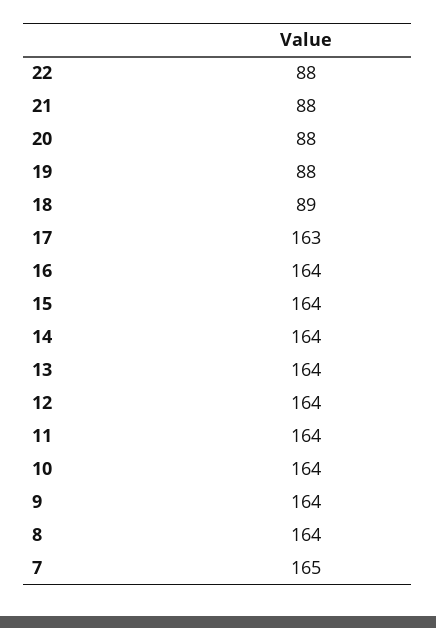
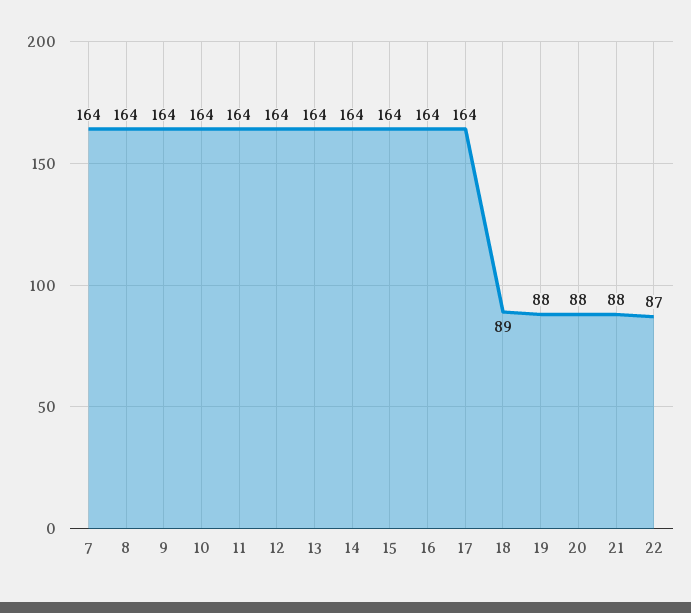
22: 88 -> 87
17: 163 -> 164
7: 165 -> 164

